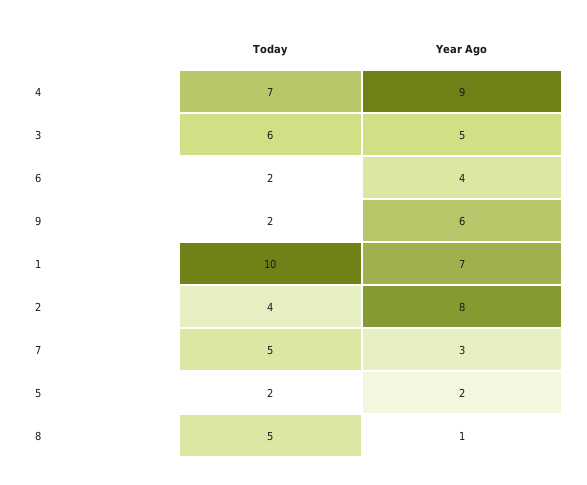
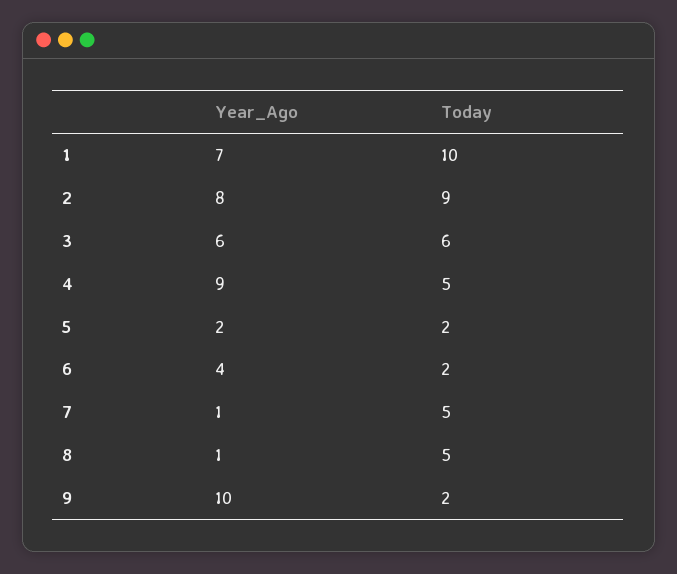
Today, 4: 7 -> 5
Year Ago, 3: 5 -> 6
Year Ago, 9: 6 -> 10
Today, 2: 4 -> 9
Year Ago, 7: 3 -> 1

